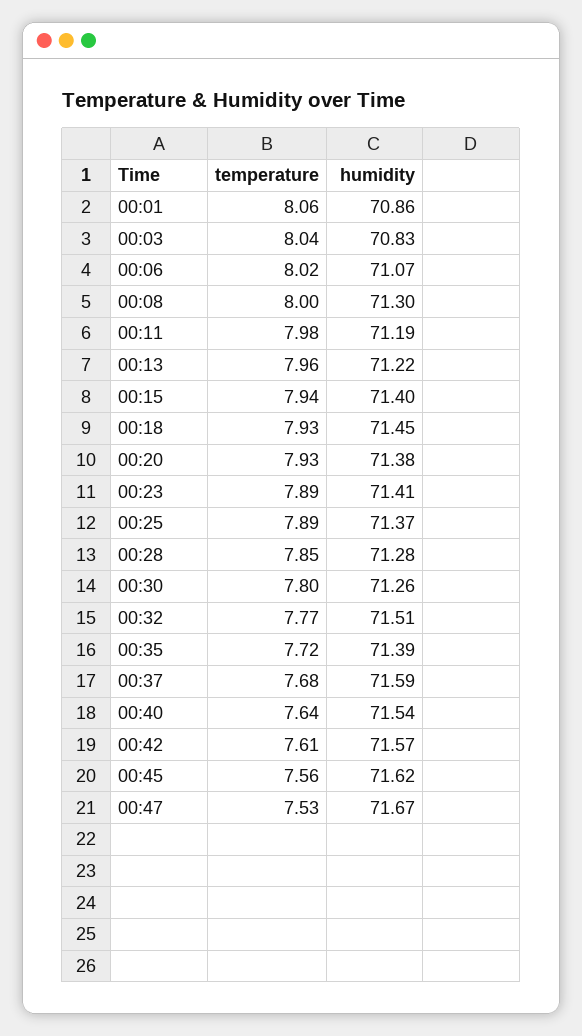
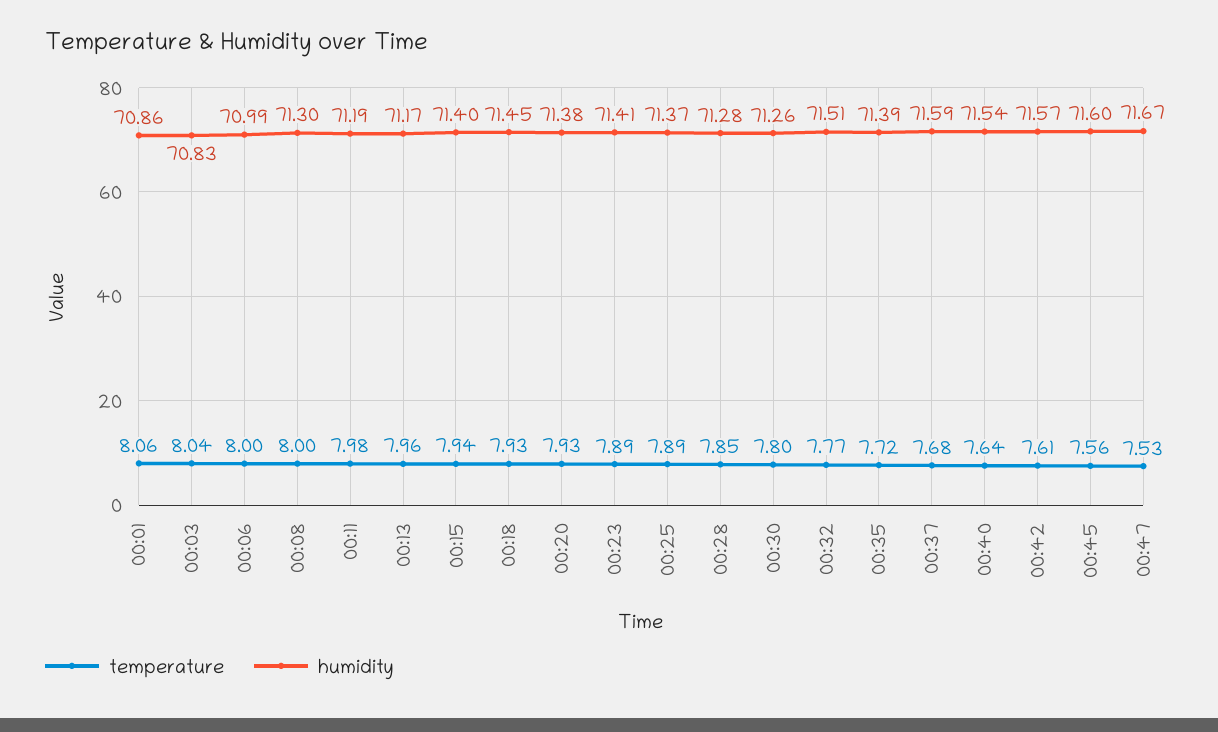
temperature, 00:06: 8.02 -> 8
humidity, 00:06: 71.07 -> 70.99
humidity, 00:13: 71.22 -> 71.17
humidity, 00:45: 71.62 -> 71.6

